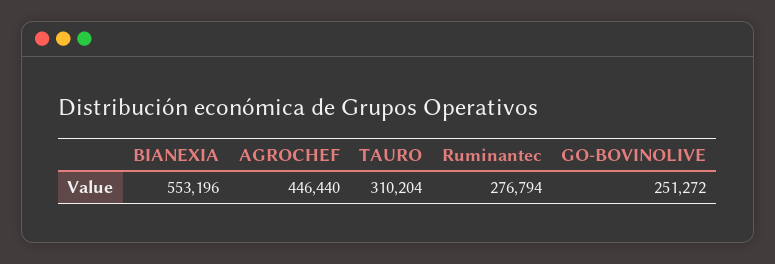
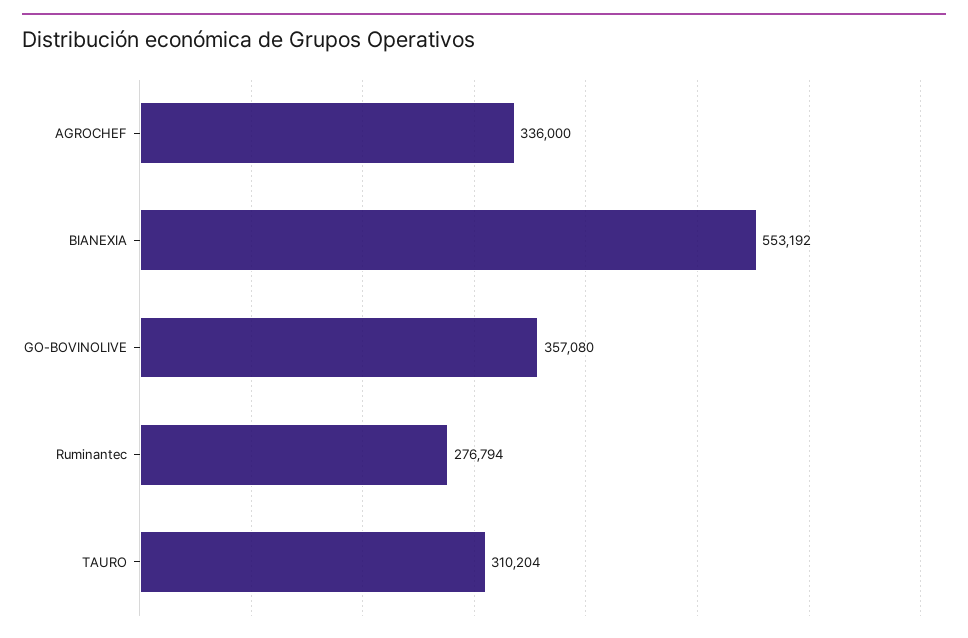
BIANEXIA: 553196 -> 553192
AGROCHEF: 446440 -> 336000
GO-BOVINOLIVE: 251272 -> 357080

